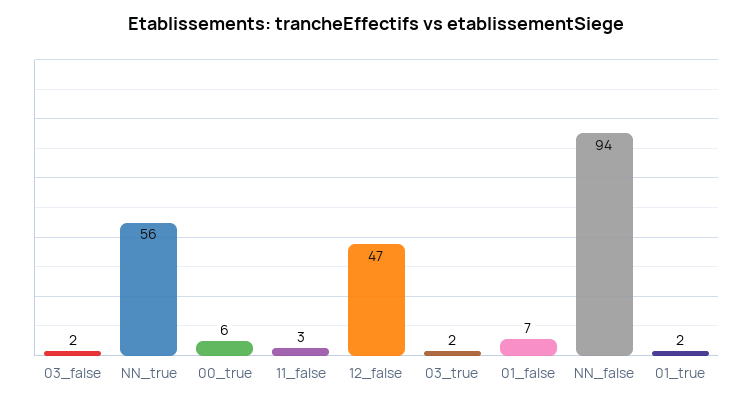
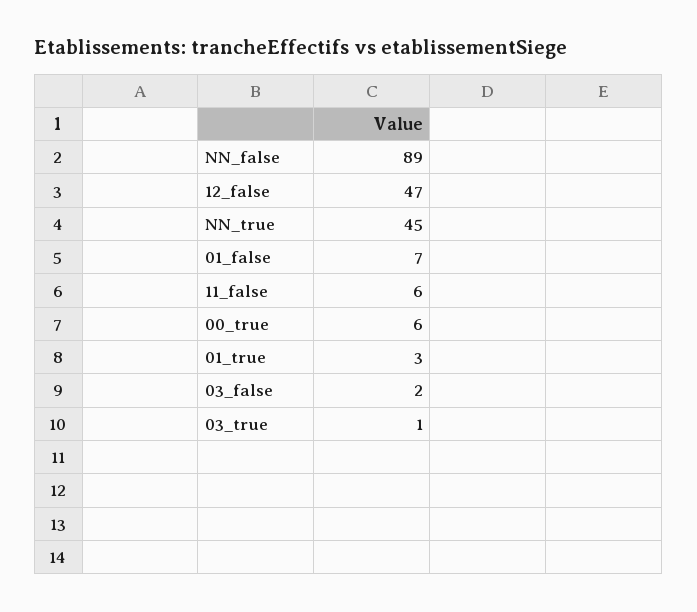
NN_true: 56 -> 45
11_false: 3 -> 6
03_true: 2 -> 1
NN_false: 94 -> 89
01_true: 2 -> 3

